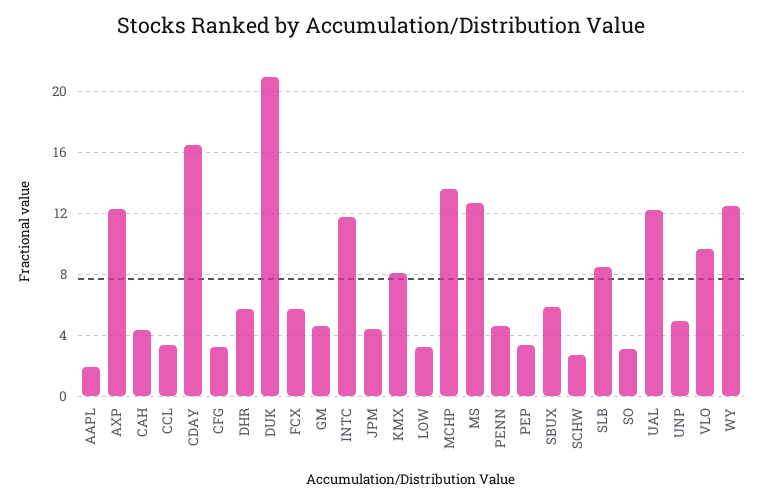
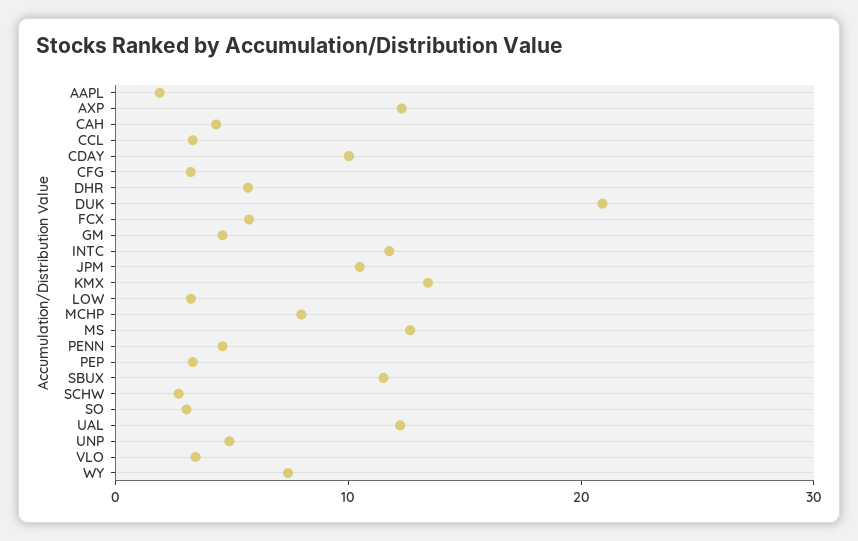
CDAY: 16.5 -> 10
JPM: 4.5 -> 10
KMX: 8 -> 14
MCHP: 13.5 -> 8
SBUX: 6 -> 12
SLB: 8.5 -> none
VLO: 9.5 -> 4
WY: 12.5 -> 8

